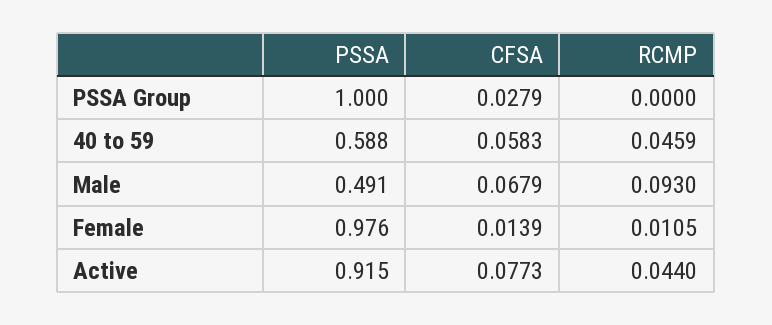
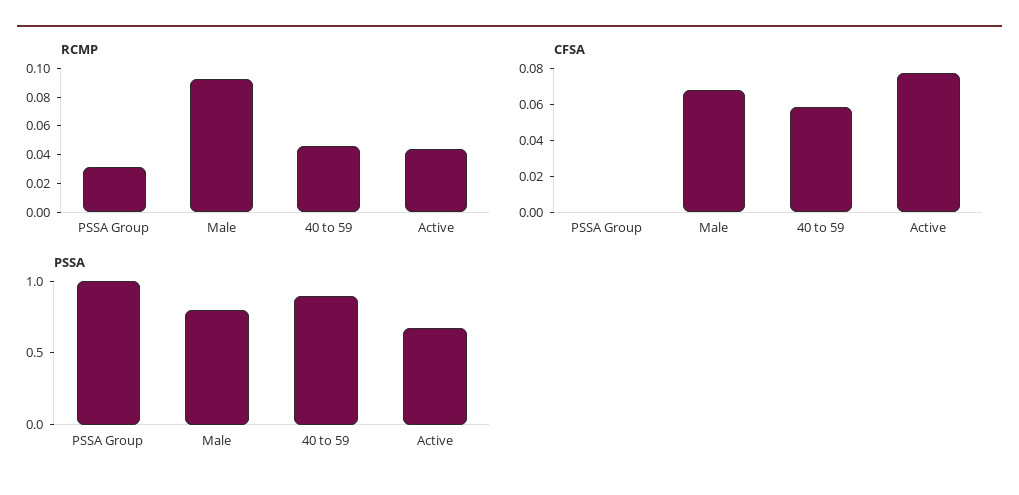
CFSA, PSSA Group: 0.0279 -> 0
RCMP, PSSA Group: 0 -> 0.03
PSSA, 40 to 59: 0.588 -> 0.9
PSSA, Male: 0.491 -> 0.8
PSSA, Female: 0.976 -> none
CFSA, Female: 0.0139 -> none
RCMP, Female: 0.0105 -> none
PSSA, Active: 0.915 -> 0.7

